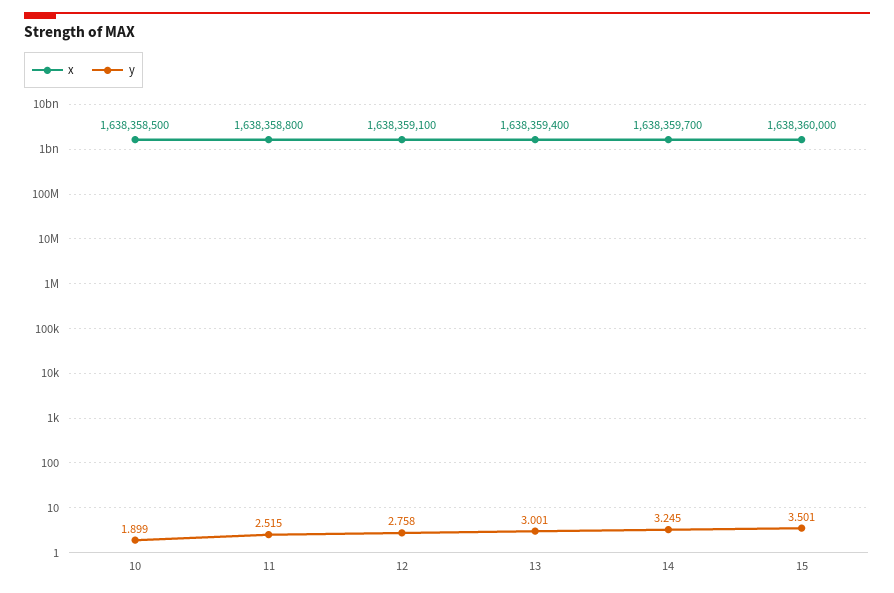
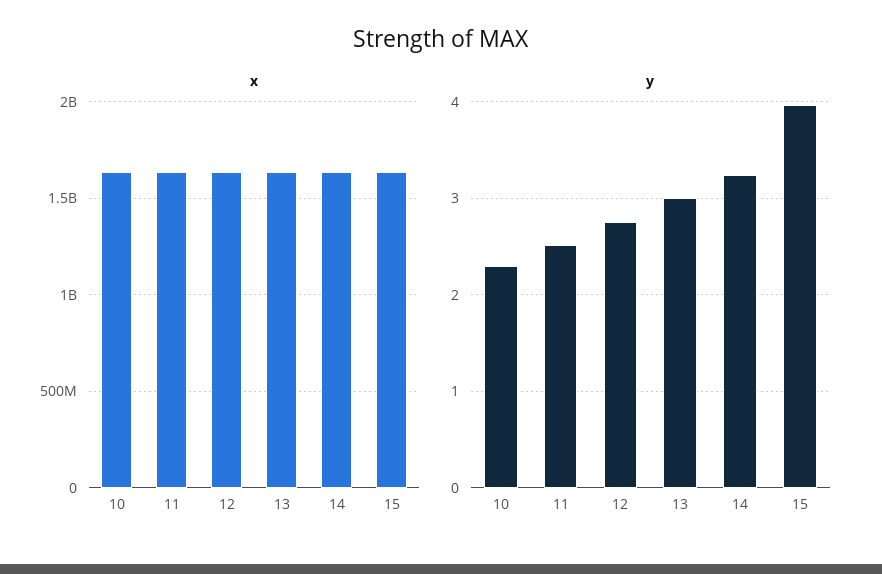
y, 10: 1.899 -> 2.3
y, 15: 3.501 -> 4

